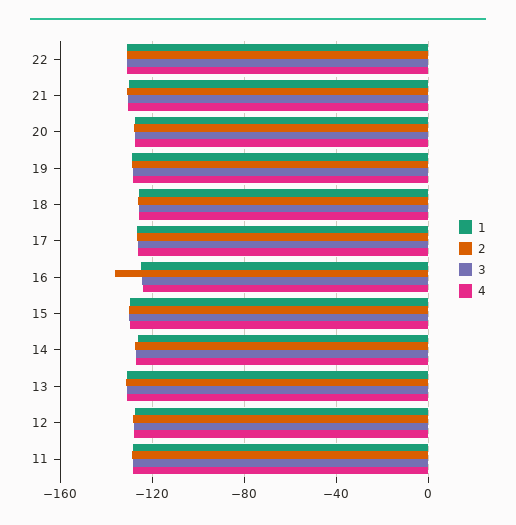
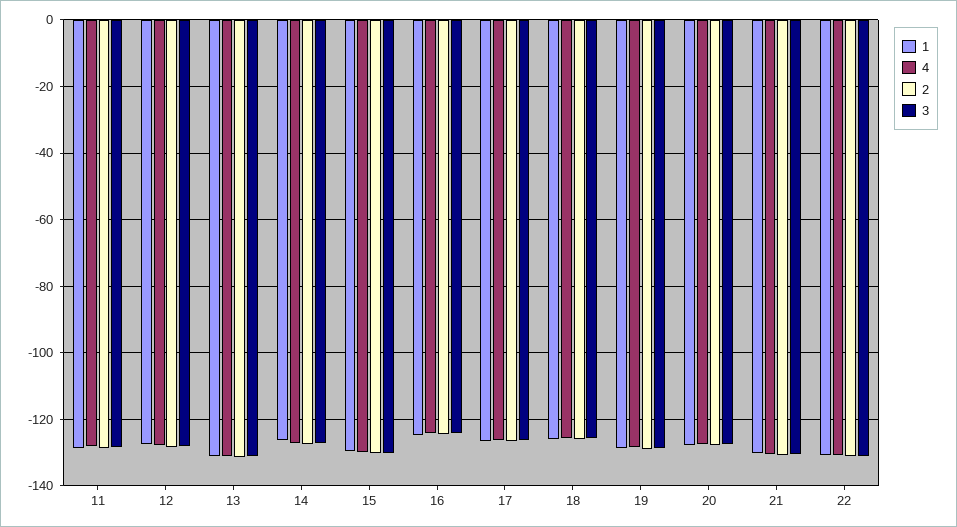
2, 16: -135 -> -124

